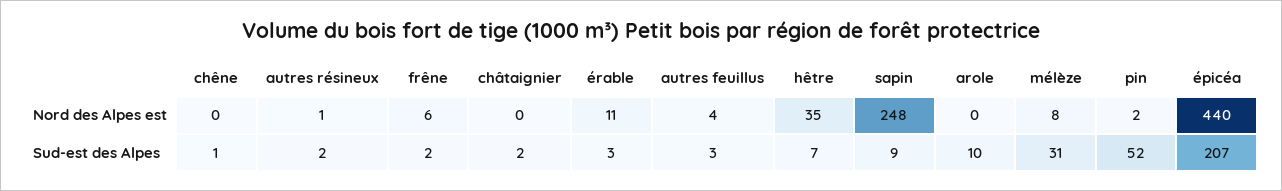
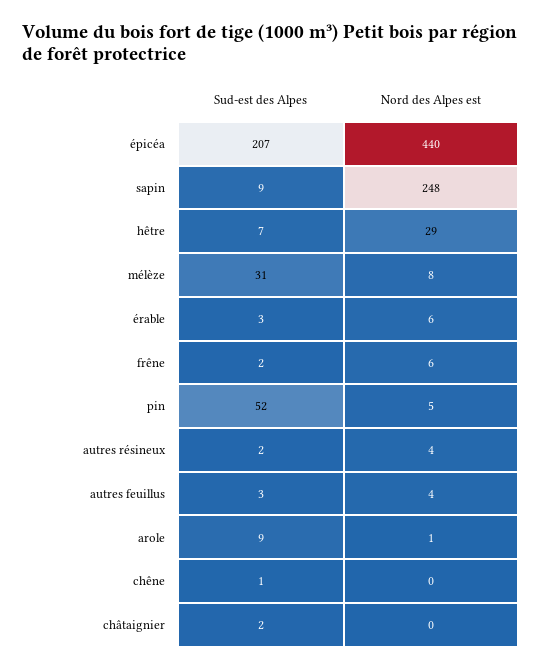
autres résineux, Nord des Alpes est: 1 -> 4
érable, Nord des Alpes est: 11 -> 6
hêtre, Nord des Alpes est: 35 -> 29
arole, Nord des Alpes est: 0 -> 1
pin, Nord des Alpes est: 2 -> 5
arole, Sud-est des Alpes: 10 -> 9

